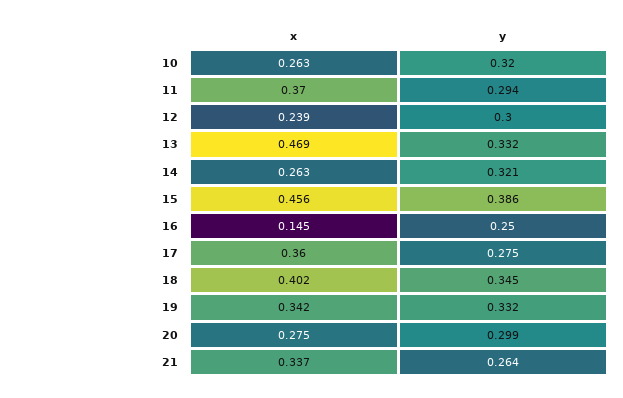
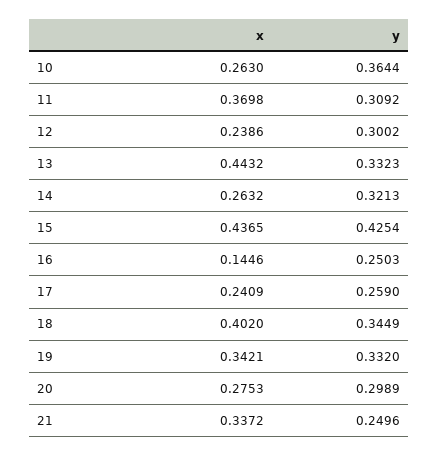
y, 10: 0.32 -> 0.3644
y, 11: 0.294 -> 0.3092
x, 13: 0.469 -> 0.4432
x, 15: 0.456 -> 0.4365
y, 15: 0.386 -> 0.4254
x, 17: 0.36 -> 0.2409
y, 17: 0.275 -> 0.259
y, 21: 0.264 -> 0.2496

